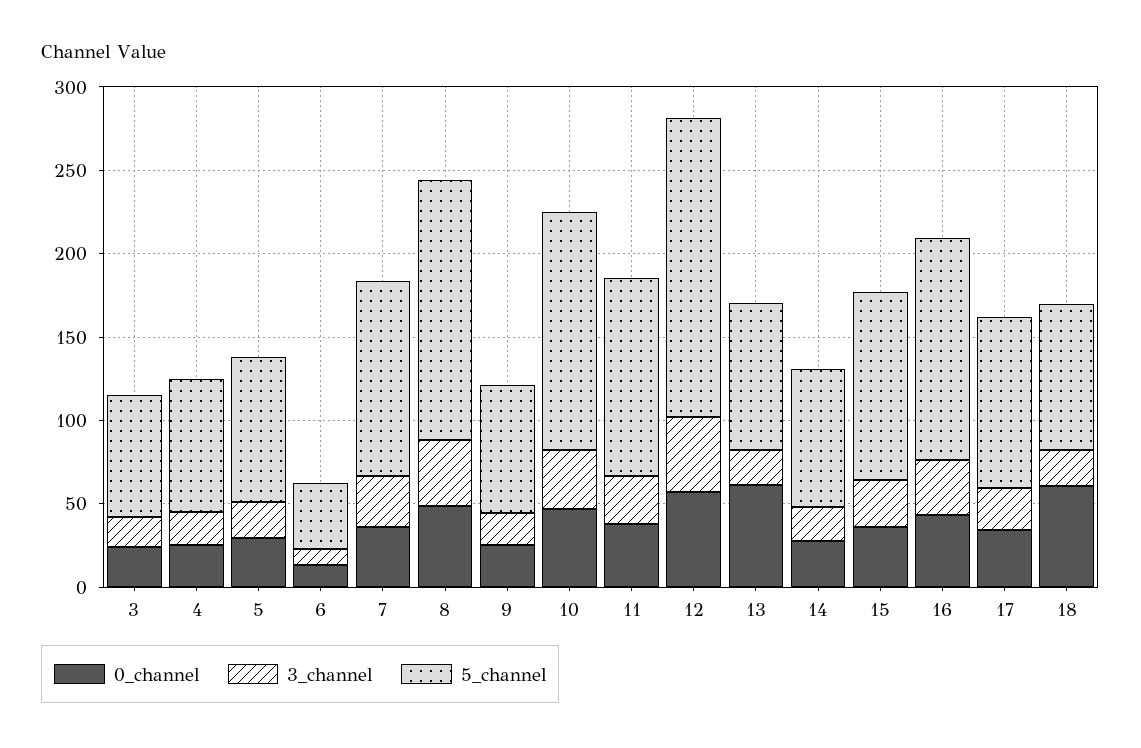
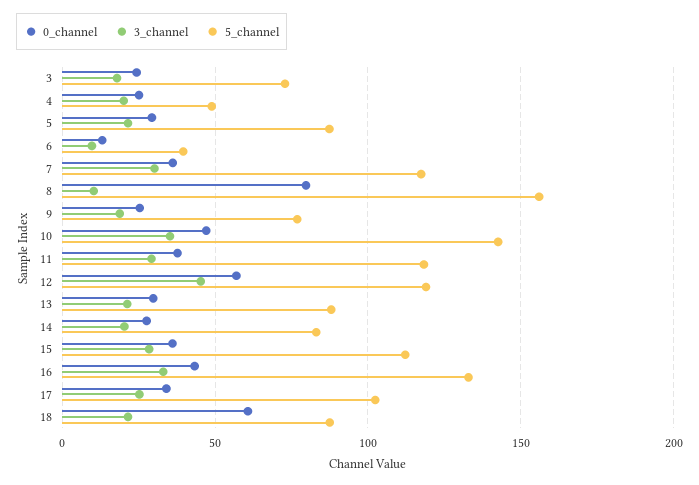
5_channel, 4: 80 -> 50
0_channel, 8: 50 -> 80
3_channel, 8: 40 -> 10
5_channel, 12: 180 -> 120
0_channel, 13: 60 -> 30

